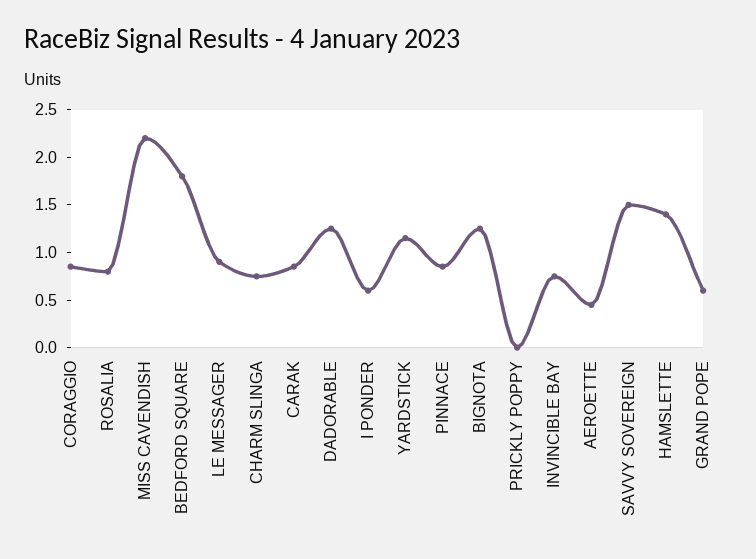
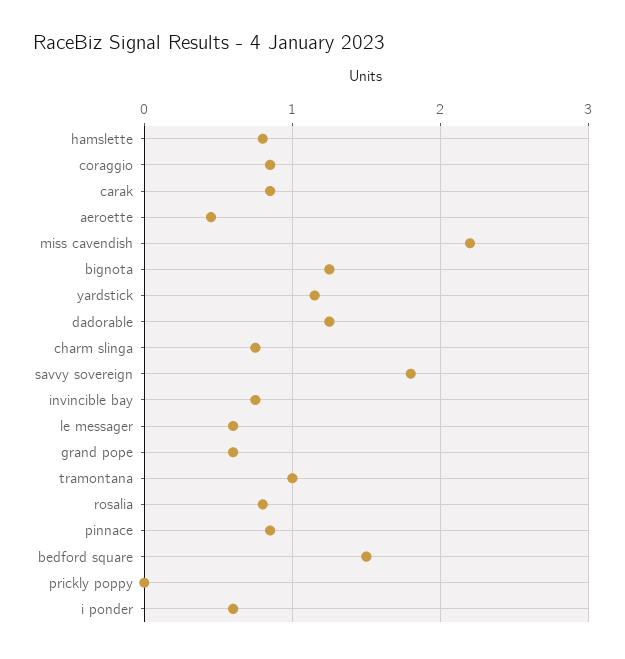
BEDFORD SQUARE: 1.8 -> 1.5
LE MESSAGER: 0.9 -> 0.6
SAVVY SOVEREIGN: 1.5 -> 1.8
HAMSLETTE: 1.4 -> 0.8
tramontana: none -> 1

